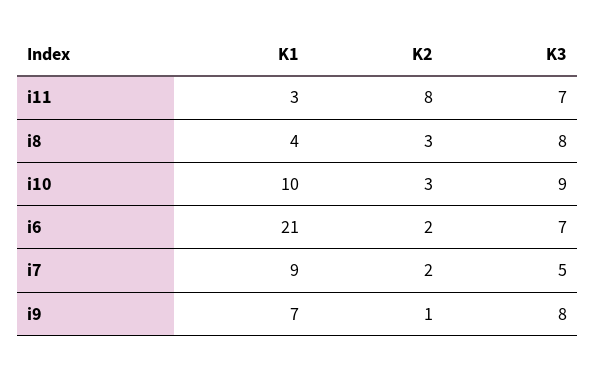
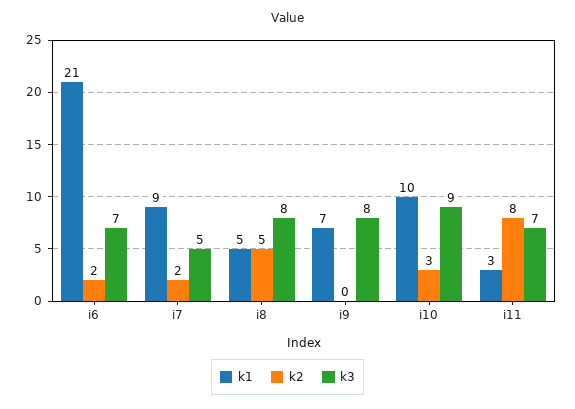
K1, i8: 4 -> 5
K2, i8: 3 -> 5
K2, i9: 1 -> 0

